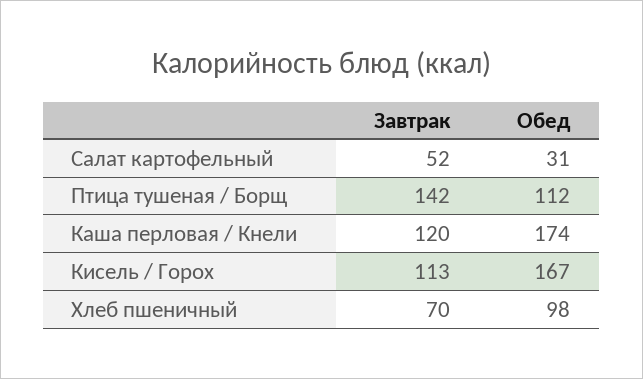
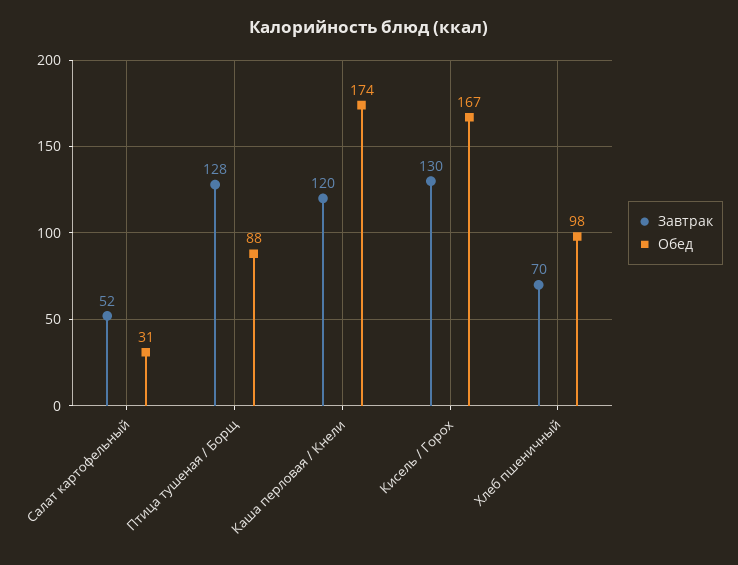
Завтрак, Птица тушеная / Борщ: 142 -> 128
Обед, Птица тушеная / Борщ: 112 -> 88
Завтрак, Кисель / Горох: 113 -> 130

